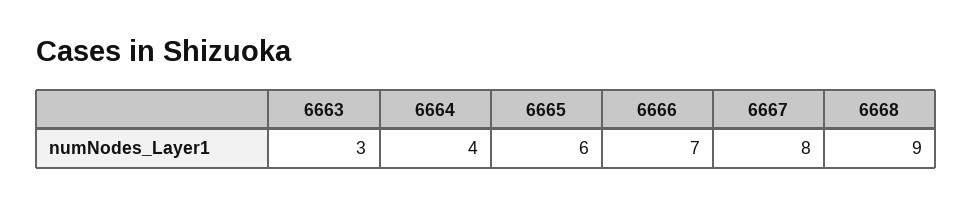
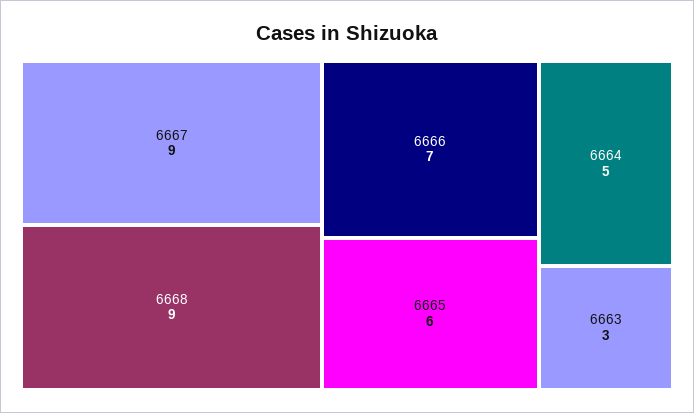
6664: 4 -> 5
6667: 8 -> 9

